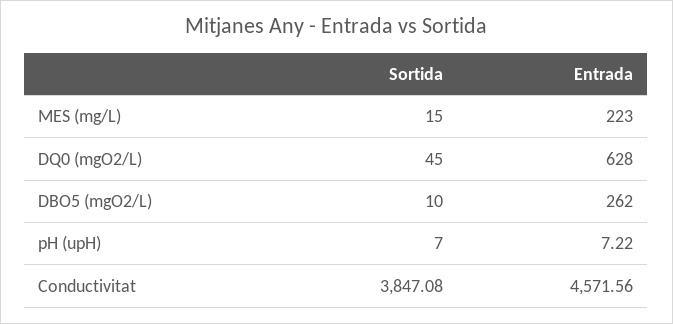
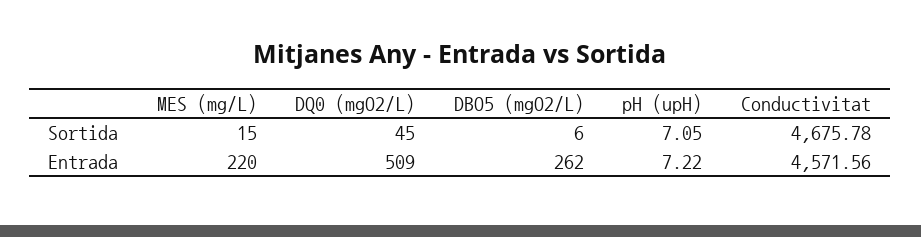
Entrada, MES (mg/L): 223 -> 220
Entrada, DQ0 (mgO2/L): 628 -> 509
Sortida, DBO5 (mgO2/L): 10 -> 6
Sortida, pH (upH): 7 -> 7.05
Sortida, Conductivitat: 3847.08 -> 4675.78

